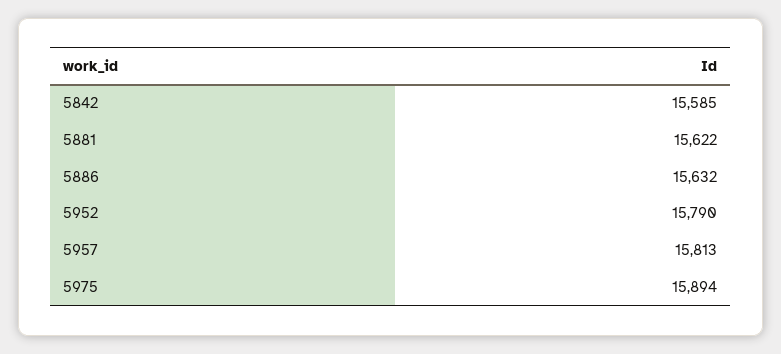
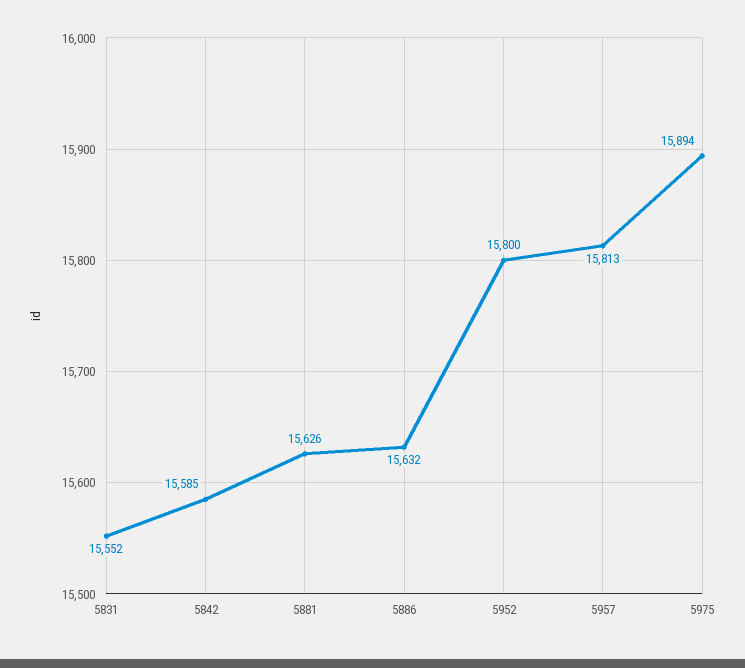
5881: 15622 -> 15626
5952: 15790 -> 15800
5831: none -> 15552

